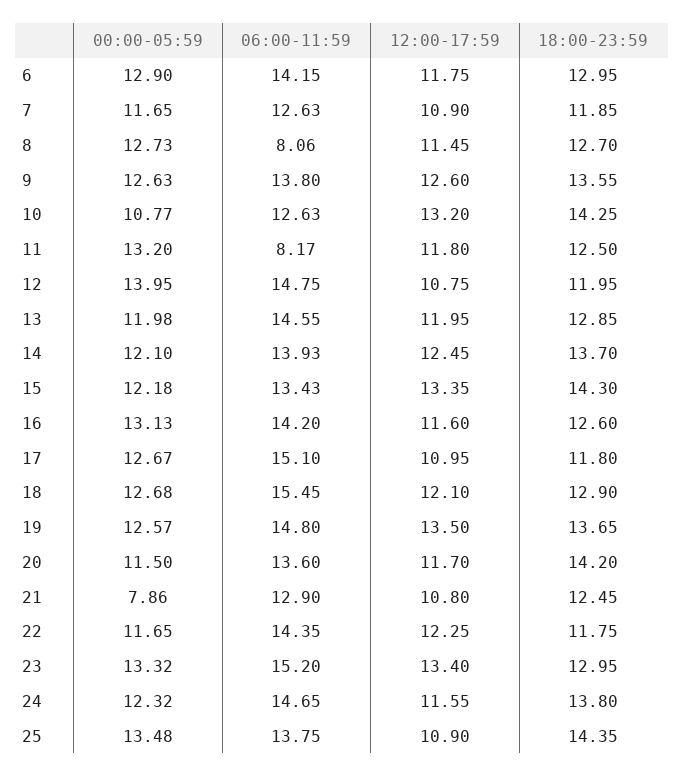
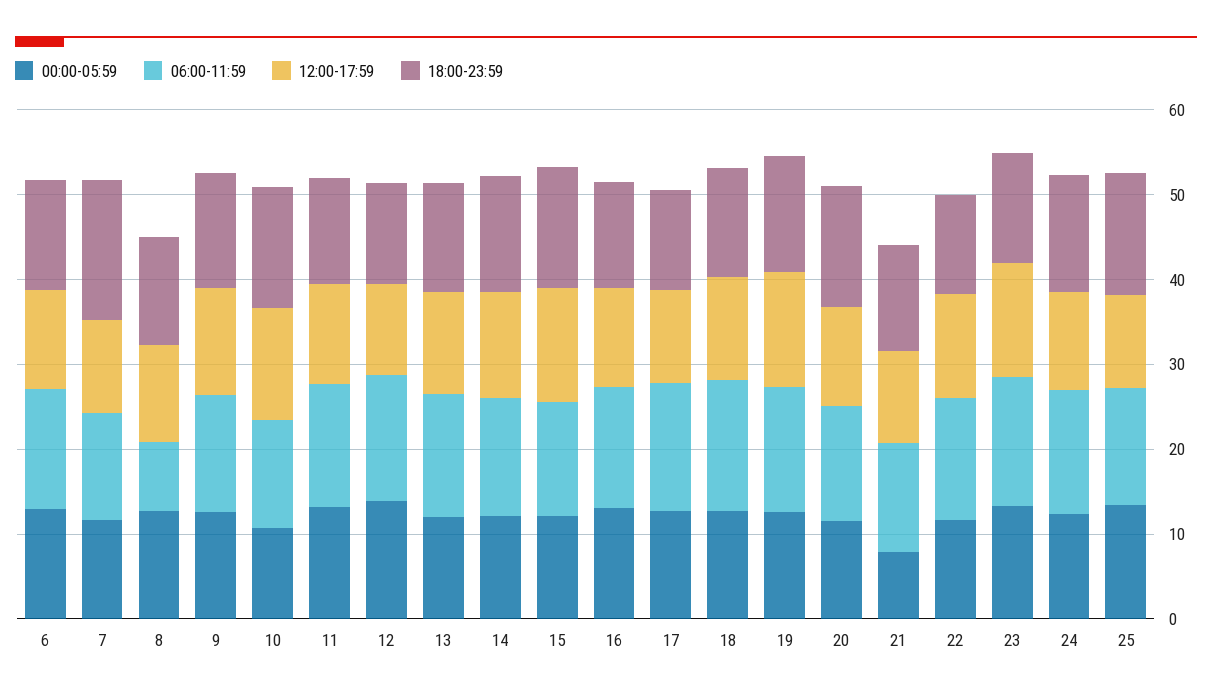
18:00-23:59, 7: 11.85 -> 16
06:00-11:59, 11: 8.17 -> 14

